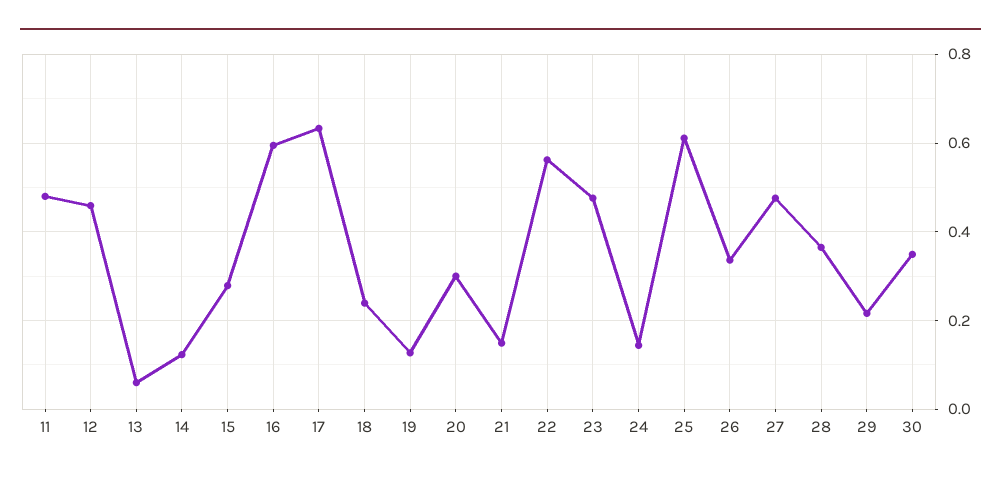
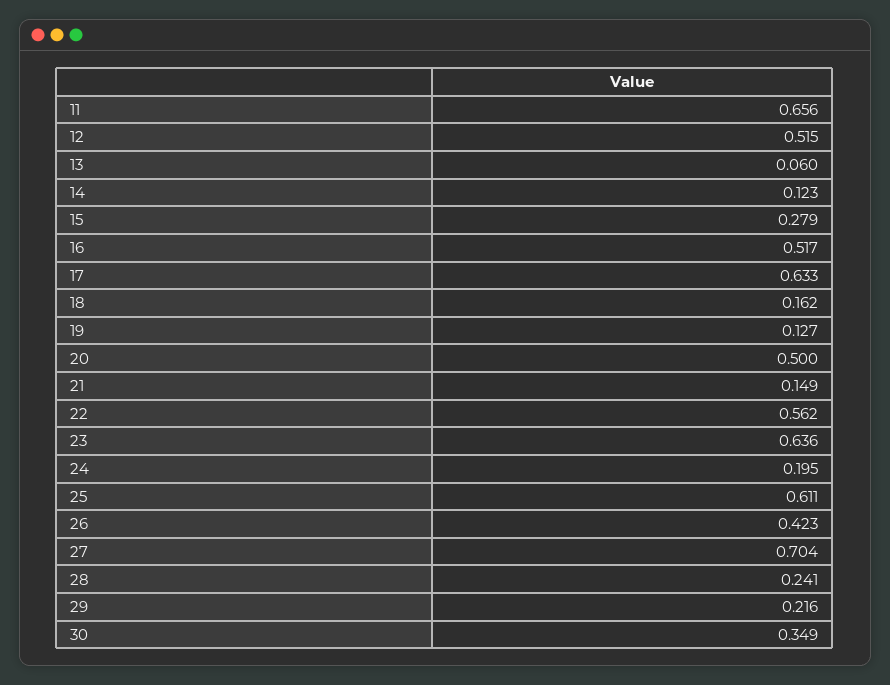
11: 0.48 -> 0.656
12: 0.46 -> 0.515
16: 0.6 -> 0.517
18: 0.24 -> 0.162
20: 0.3 -> 0.5
23: 0.48 -> 0.636
24: 0.14 -> 0.195
26: 0.34 -> 0.423
27: 0.48 -> 0.704
28: 0.36 -> 0.241

